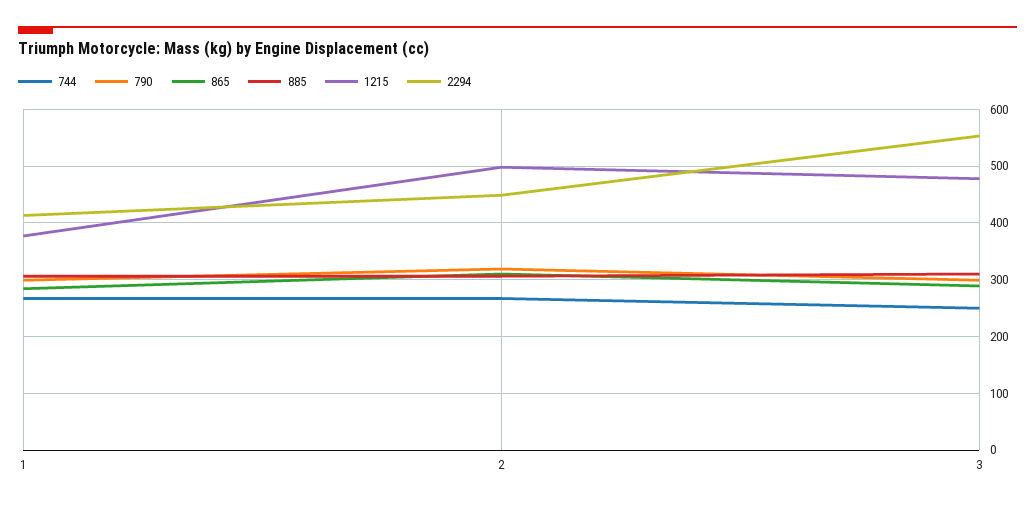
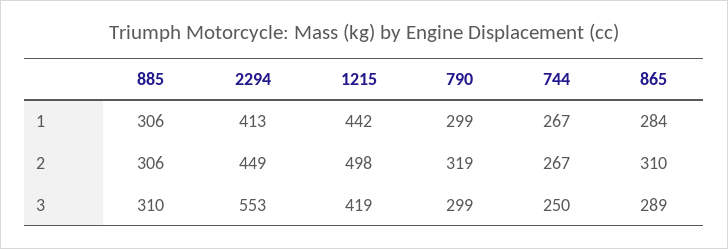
1215, 1: 380 -> 442
1215, 3: 480 -> 419

